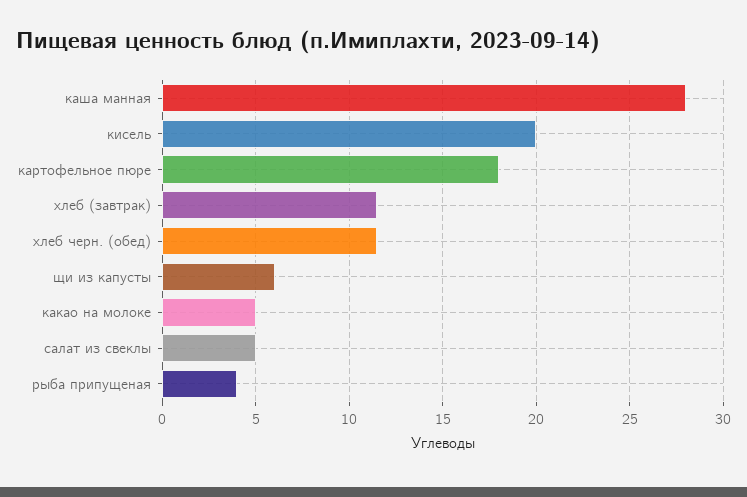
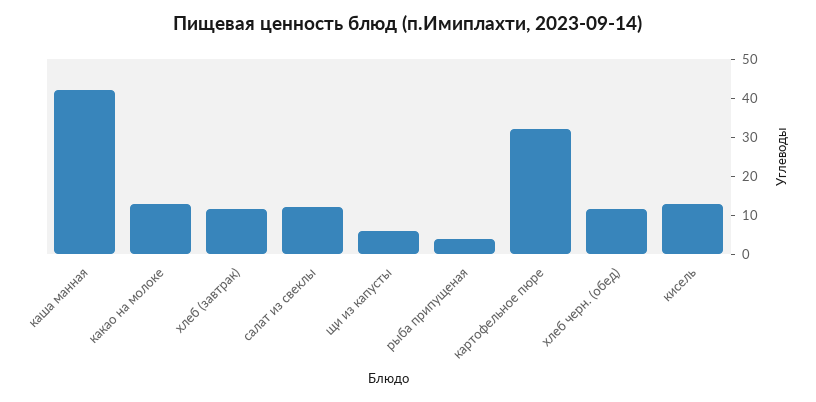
каша манная: 28 -> 42.5
кисель: 20 -> 12.5
картофельное пюре: 18 -> 32.5
какао на молоке: 5 -> 12.5
салат из свеклы: 5 -> 12.5

